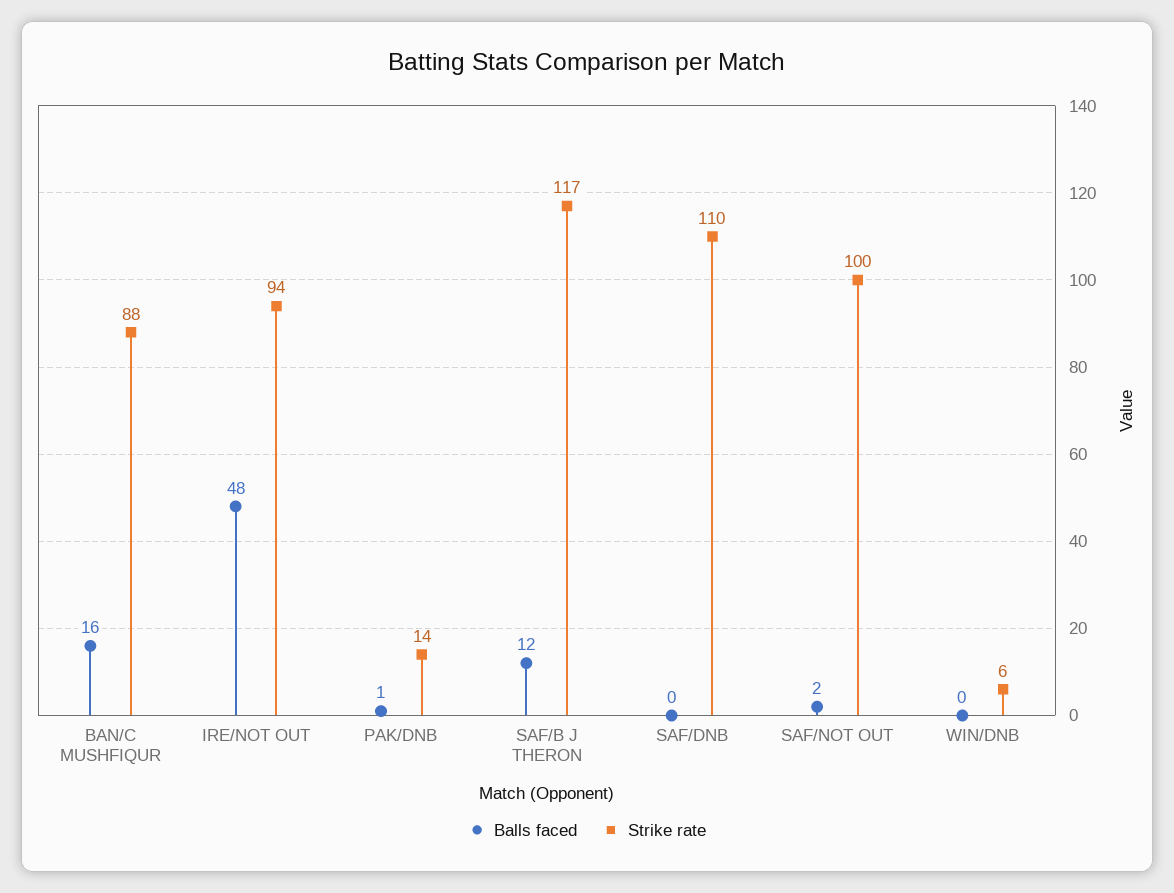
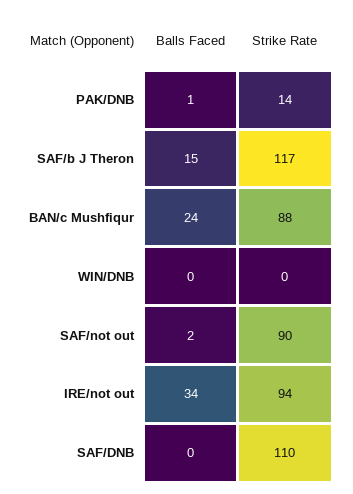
Balls faced, BAN/C MUSHFIQUR: 16 -> 24
Balls faced, IRE/NOT OUT: 48 -> 34
Balls faced, SAF/B J THERON: 12 -> 15
Strike rate, SAF/NOT OUT: 100 -> 90
Strike rate, WIN/DNB: 6 -> 0

